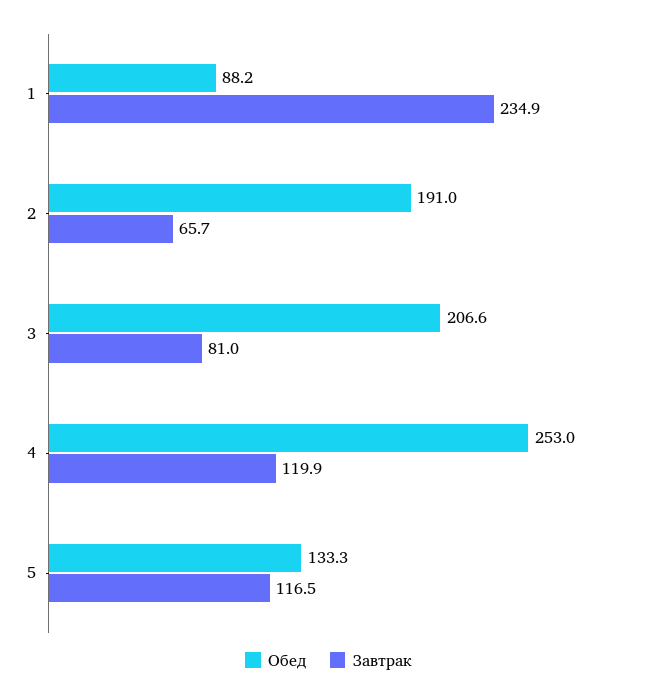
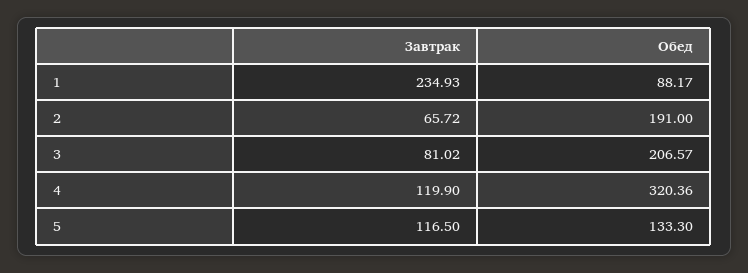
Обед, 4: 253 -> 320.36

